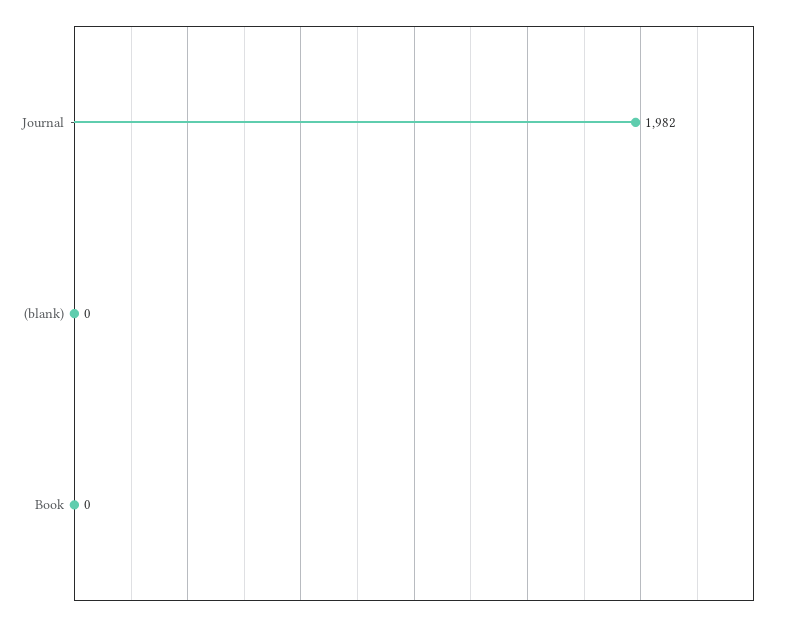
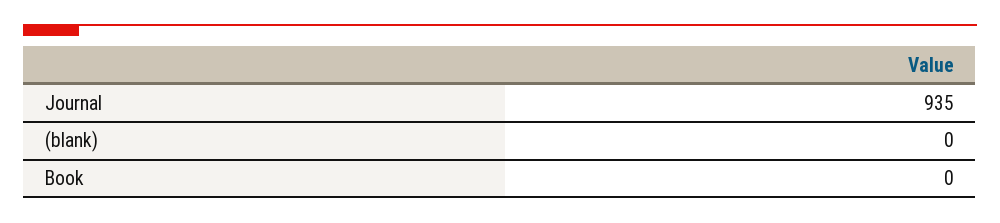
Journal: 1982 -> 935

